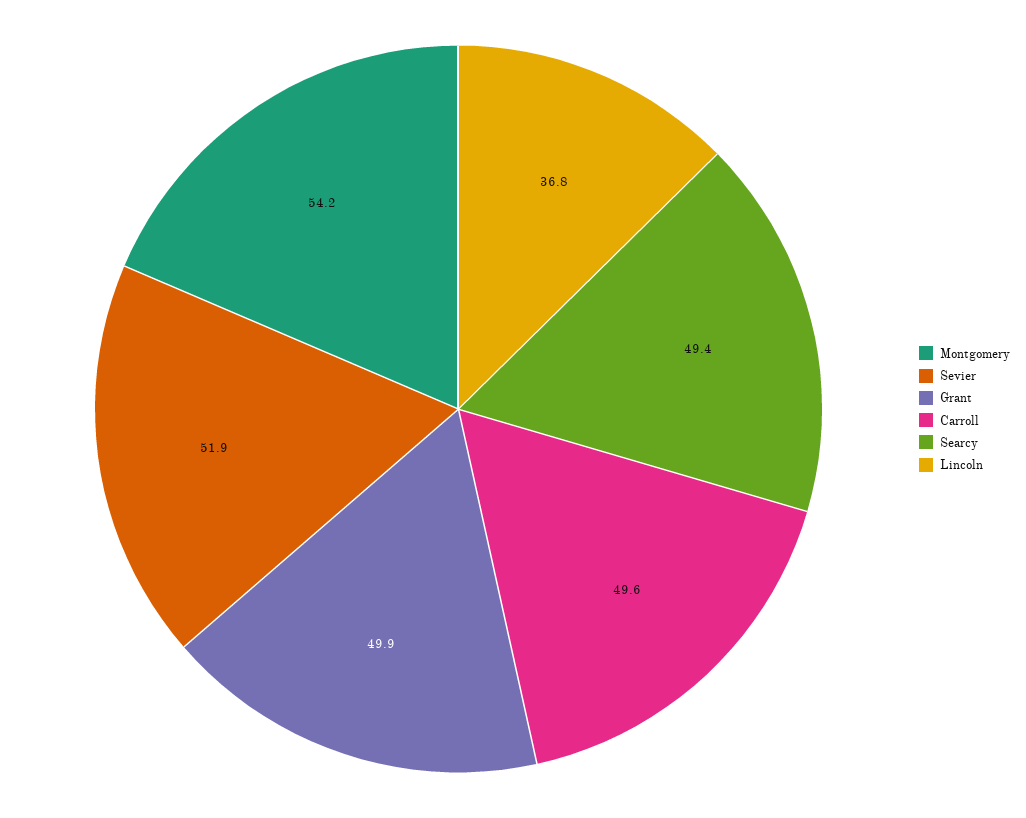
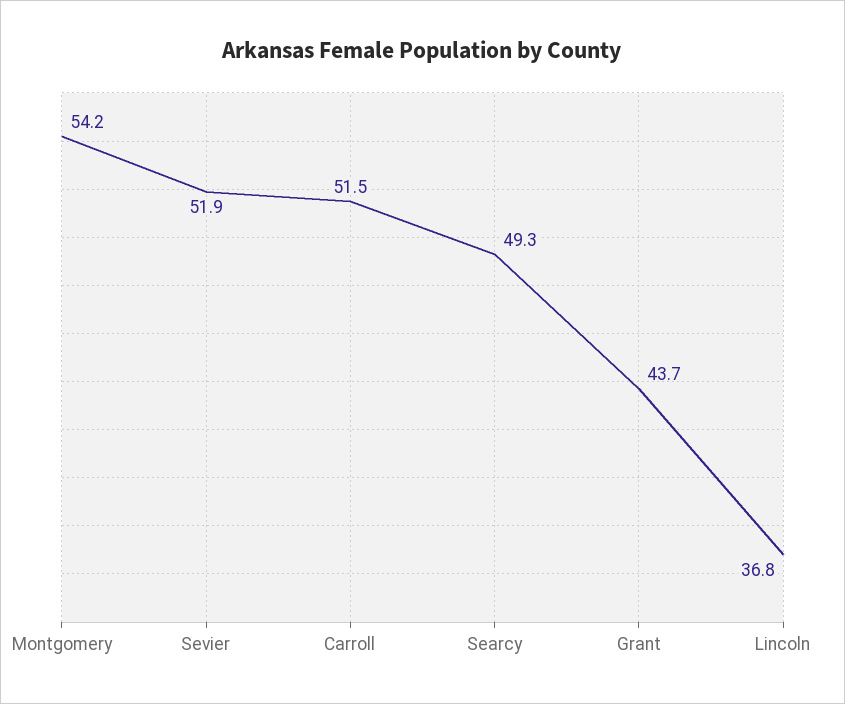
Grant: 49.9 -> 43.7
Carroll: 49.6 -> 51.5
Searcy: 49.4 -> 49.3

